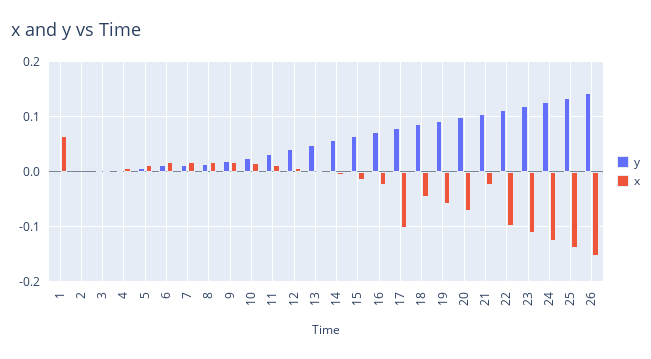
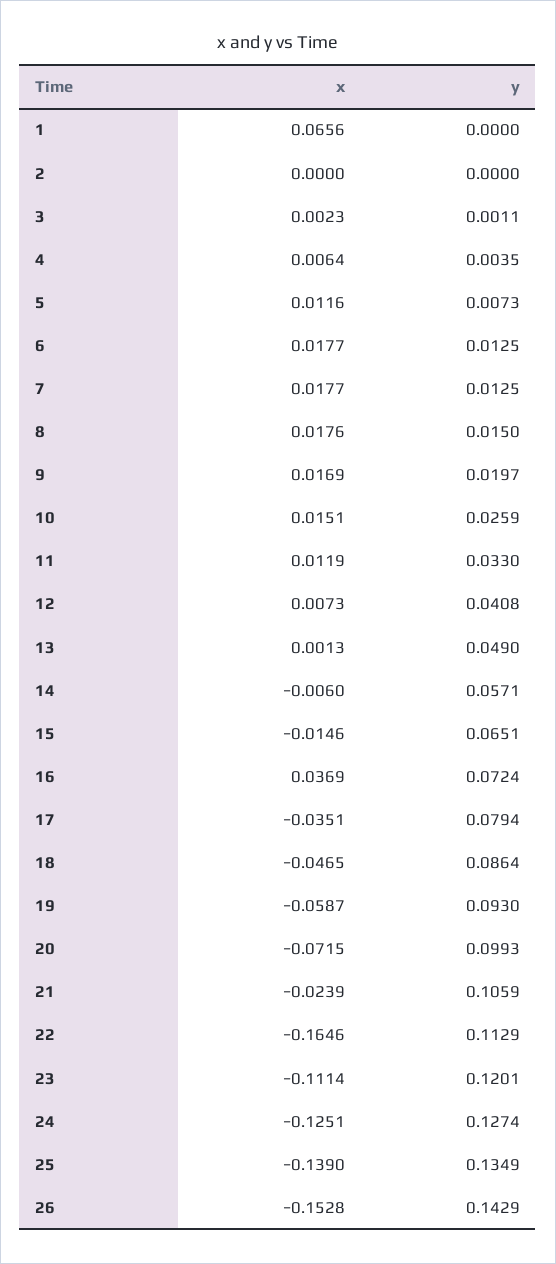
x, 16: -0.02 -> 0.0369
x, 17: -0.1 -> -0.0351
x, 22: -0.1 -> -0.1646

